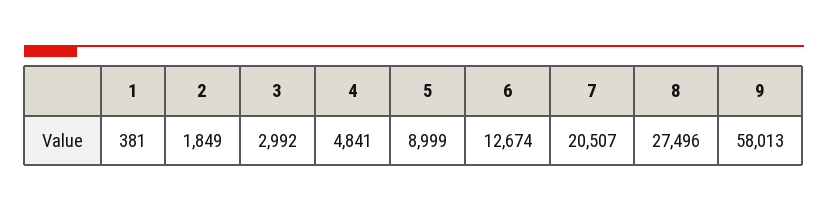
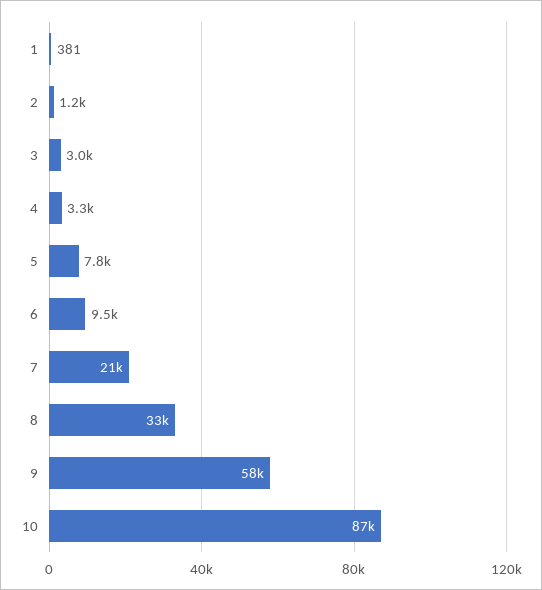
2: 1849 -> 1200
4: 4841 -> 3300
5: 8999 -> 7800
6: 12674 -> 9500
8: 27496 -> 33000
10: none -> 87000

